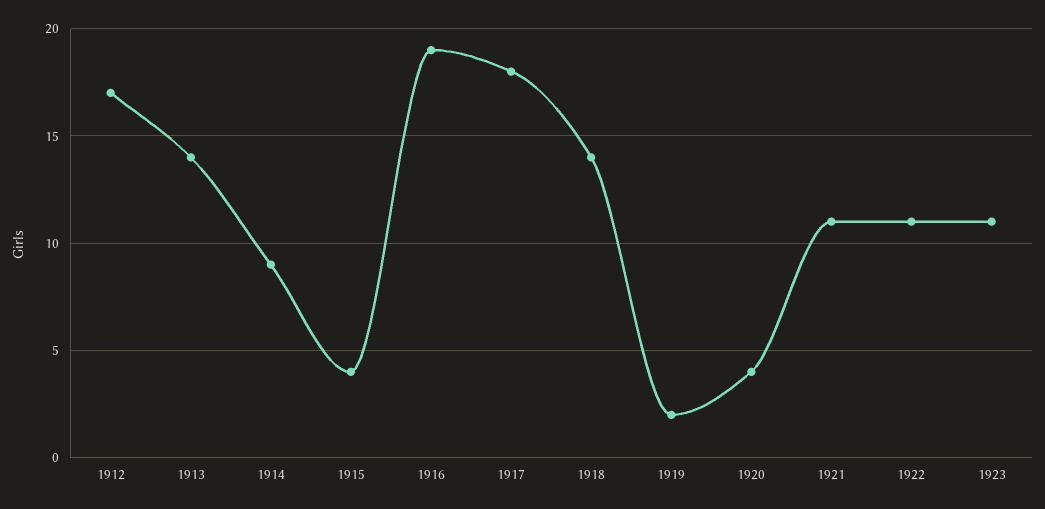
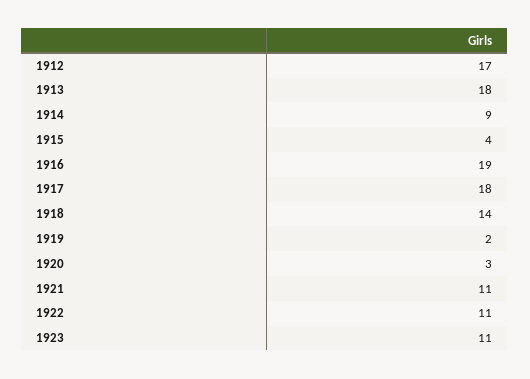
1913: 14 -> 18
1920: 4 -> 3

